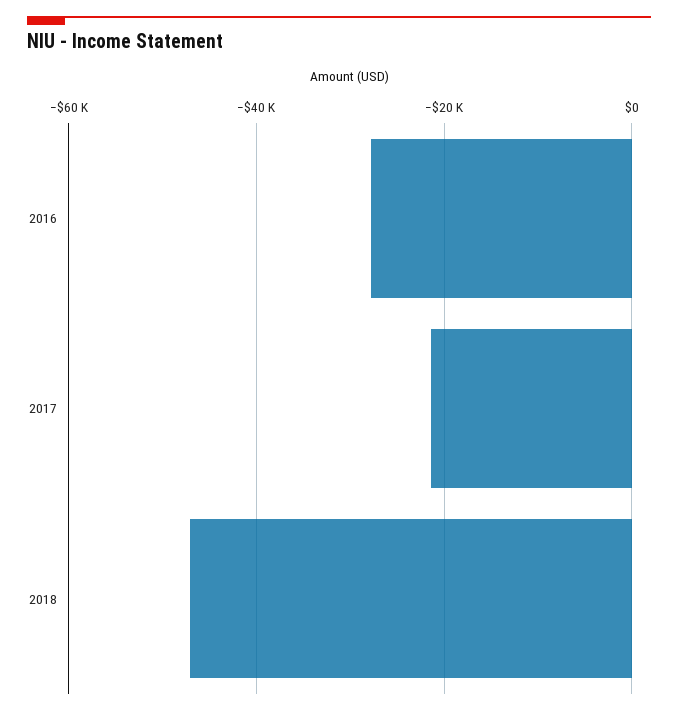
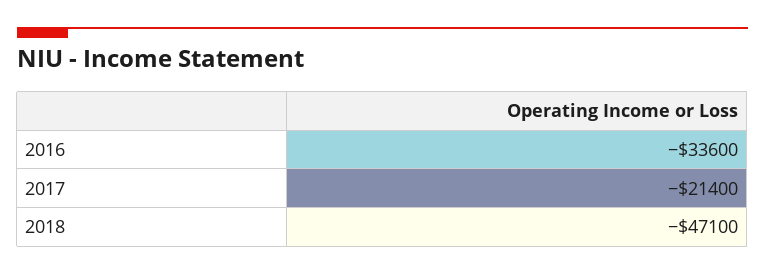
2016: -28000 -> -33600

